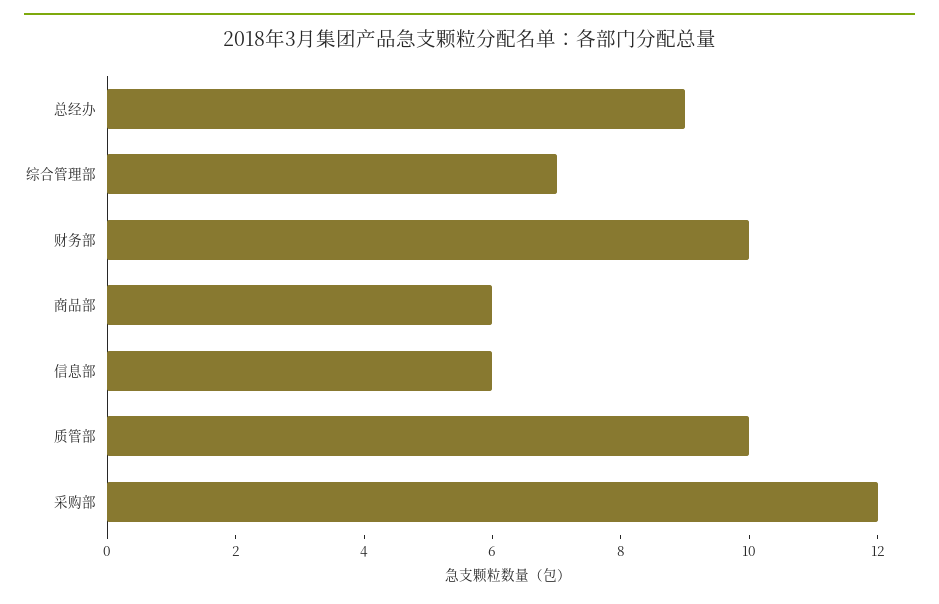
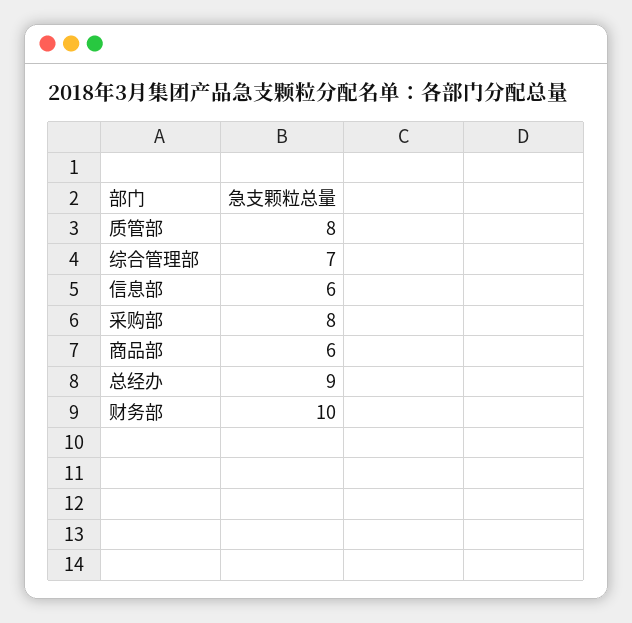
质管部: 10 -> 8
采购部: 12 -> 8

